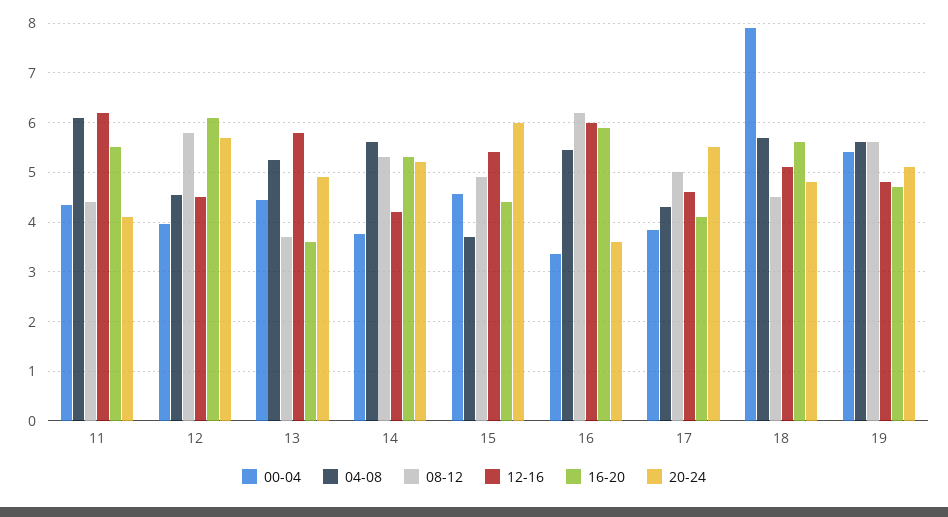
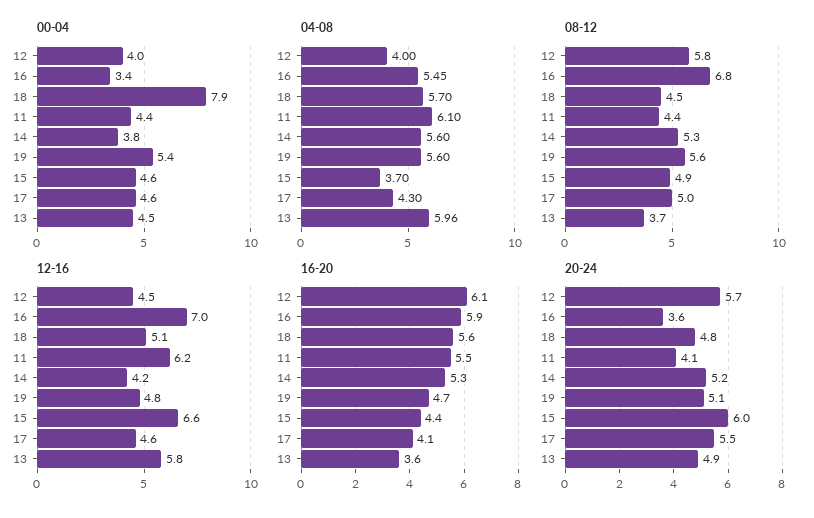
04-08, 12: 4.6 -> 4
04-08, 13: 5.2 -> 5.96
12-16, 15: 5.4 -> 6.6
08-12, 16: 6.2 -> 6.8
12-16, 16: 6 -> 7
00-04, 17: 3.8 -> 4.6

